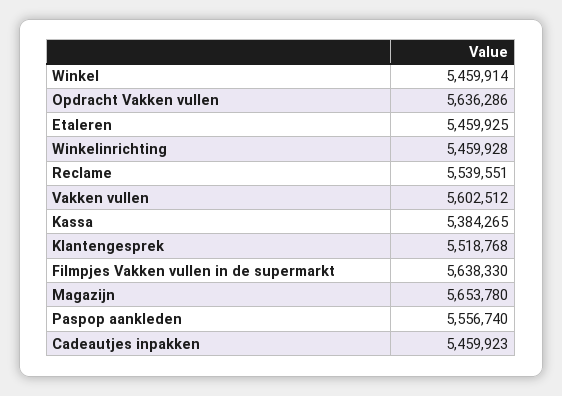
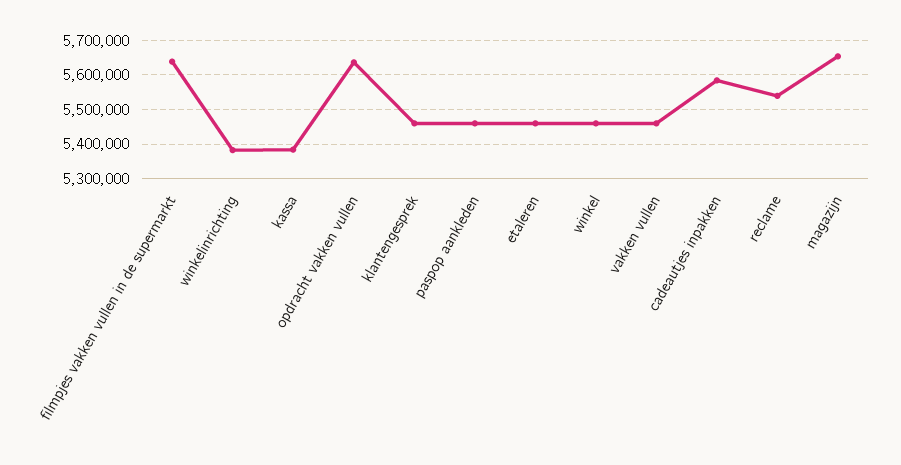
Winkelinrichting: 5459928 -> 5380000
Vakken vullen: 5602512 -> 5460000
Klantengesprek: 5518768 -> 5460000
Paspop aankleden: 5556740 -> 5460000
Cadeautjes inpakken: 5459923 -> 5580000

